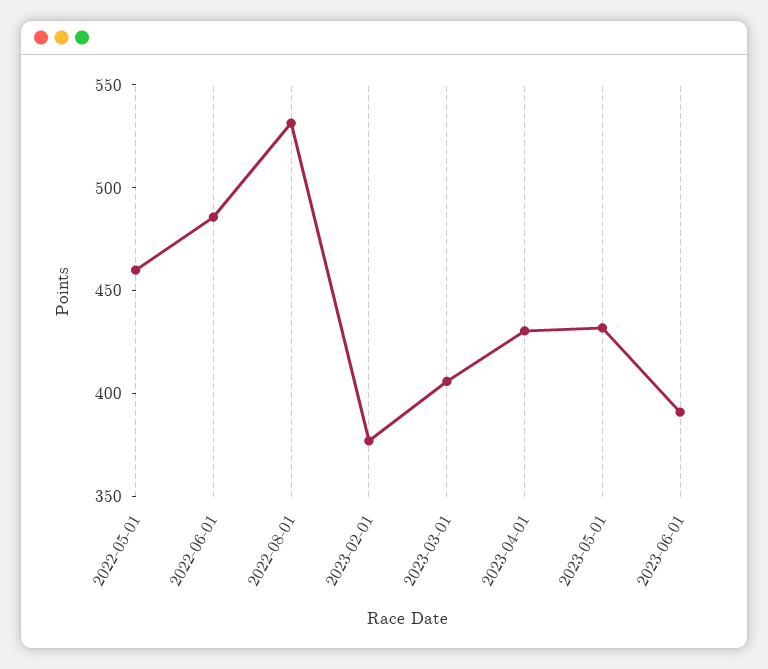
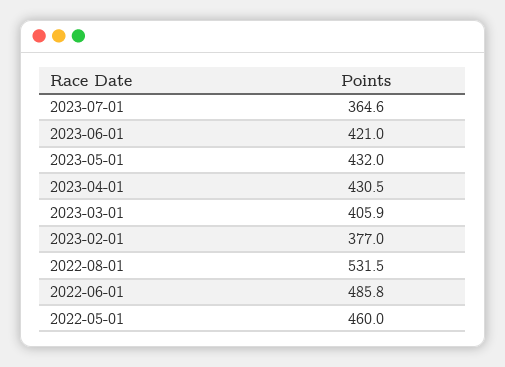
2023-06-01: 390 -> 421
2023-07-01: none -> 364.6

